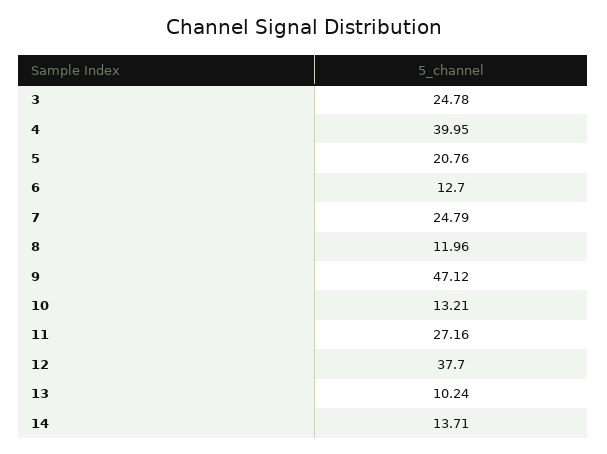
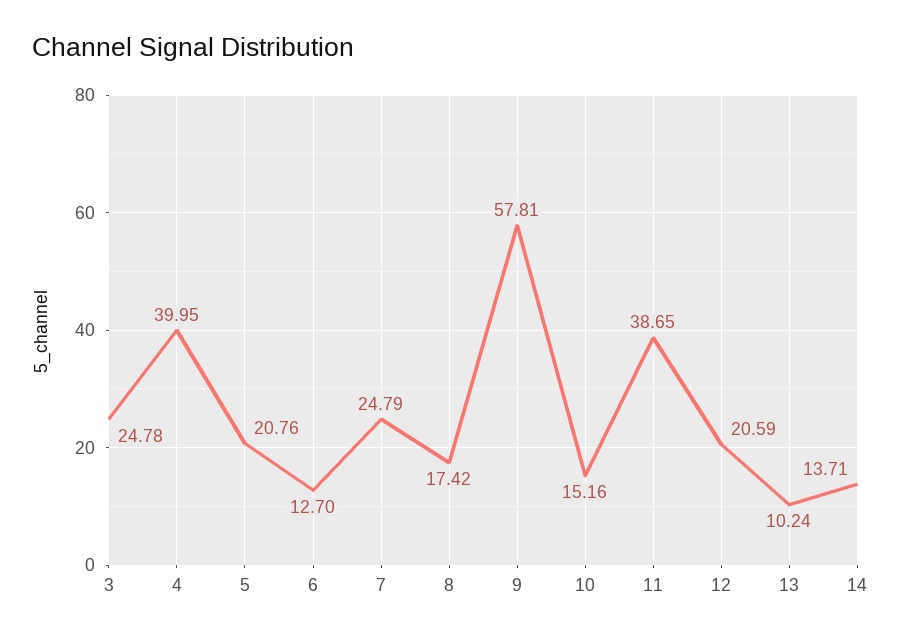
8: 11.96 -> 17.42
9: 47.12 -> 57.81
10: 13.21 -> 15.16
11: 27.16 -> 38.65
12: 37.7 -> 20.59

